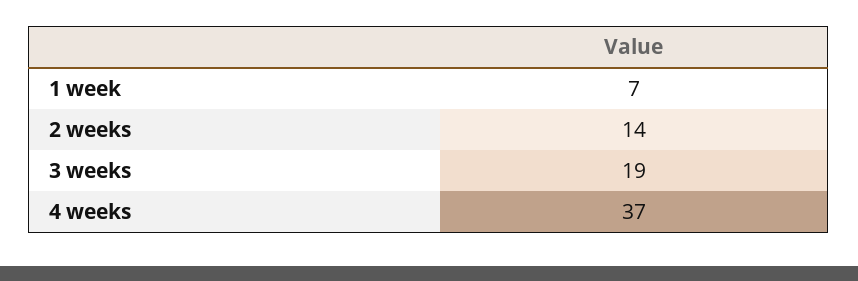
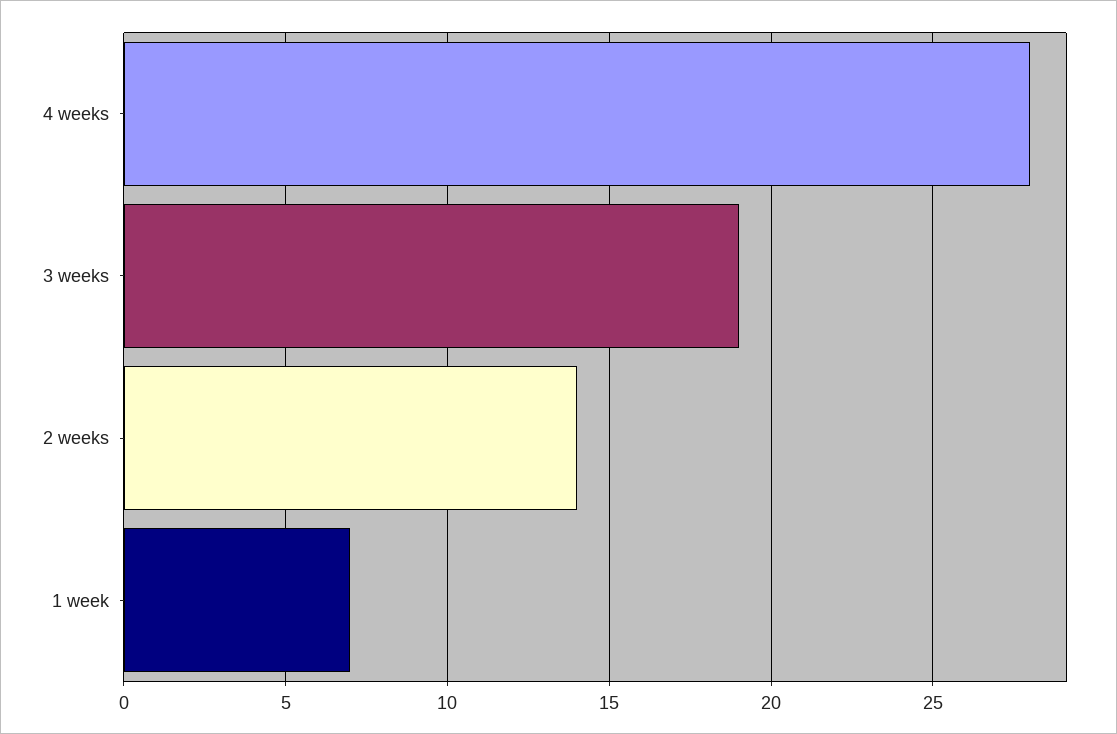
4 weeks: 37 -> 28

